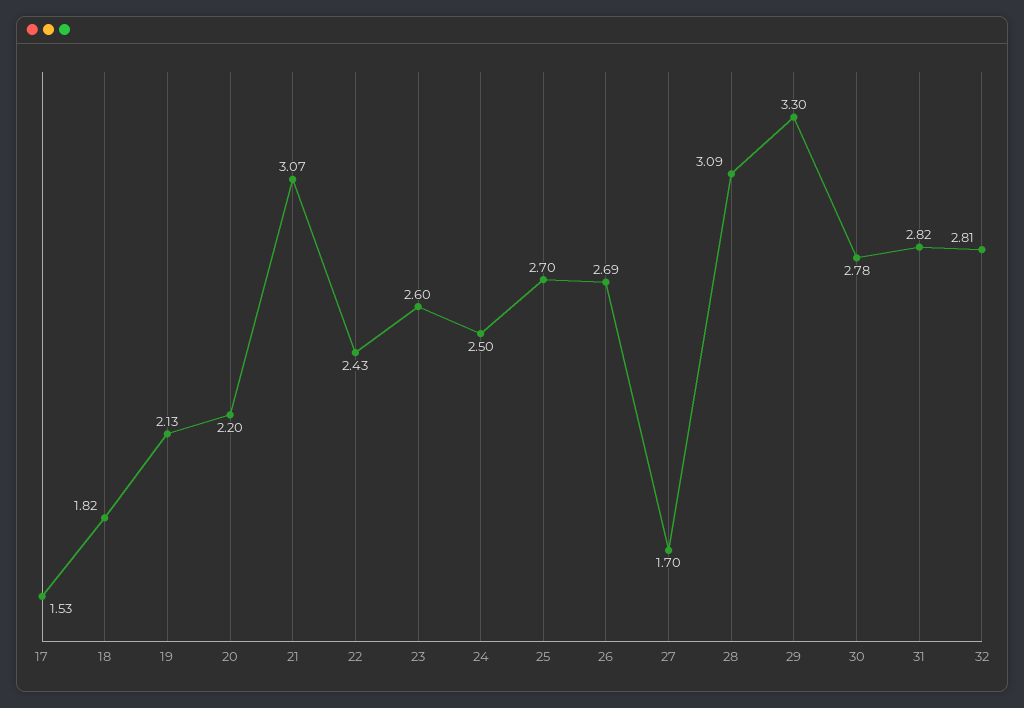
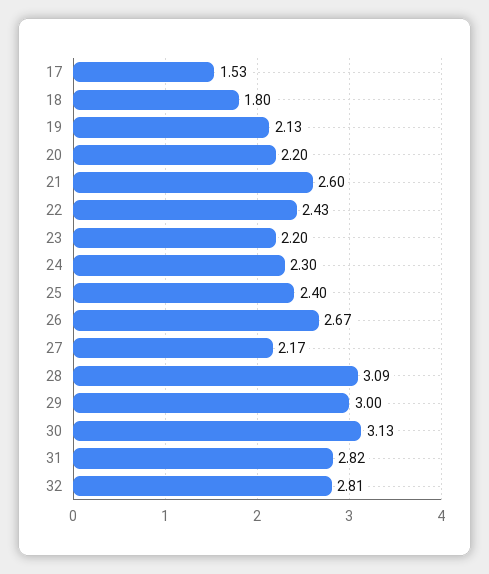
18: 1.82 -> 1.8
21: 3.07 -> 2.6
23: 2.6 -> 2.2
24: 2.5 -> 2.3
25: 2.7 -> 2.4
26: 2.69 -> 2.67
27: 1.7 -> 2.17
29: 3.3 -> 3
30: 2.78 -> 3.13

